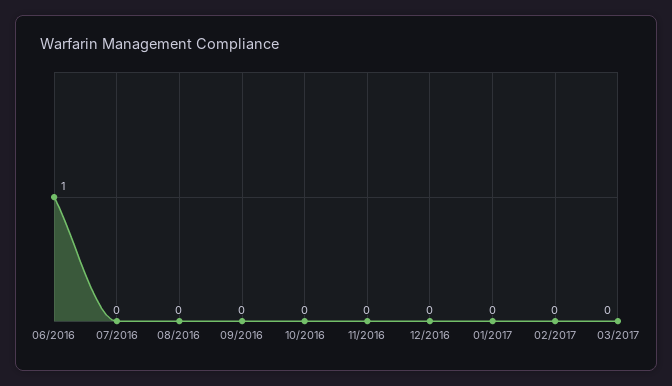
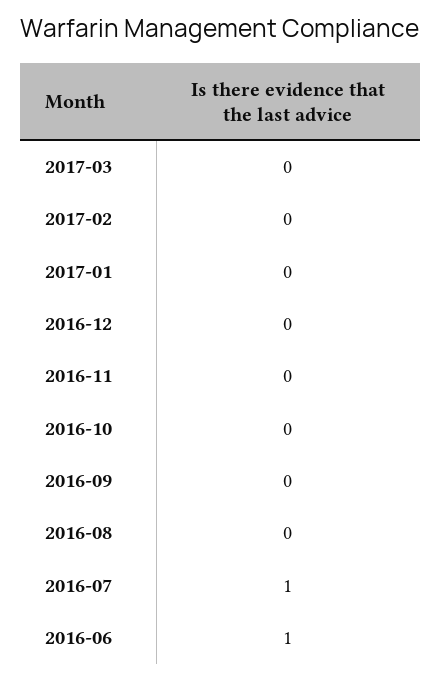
07/2016: 0 -> 1

